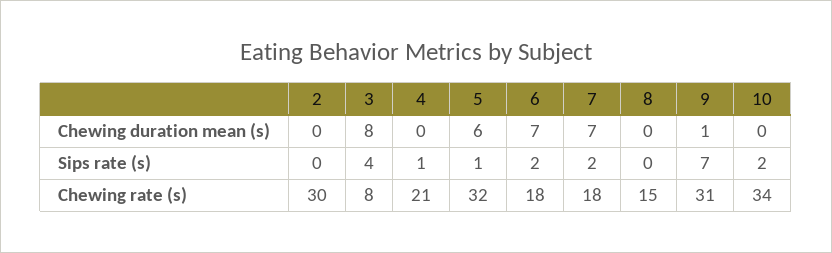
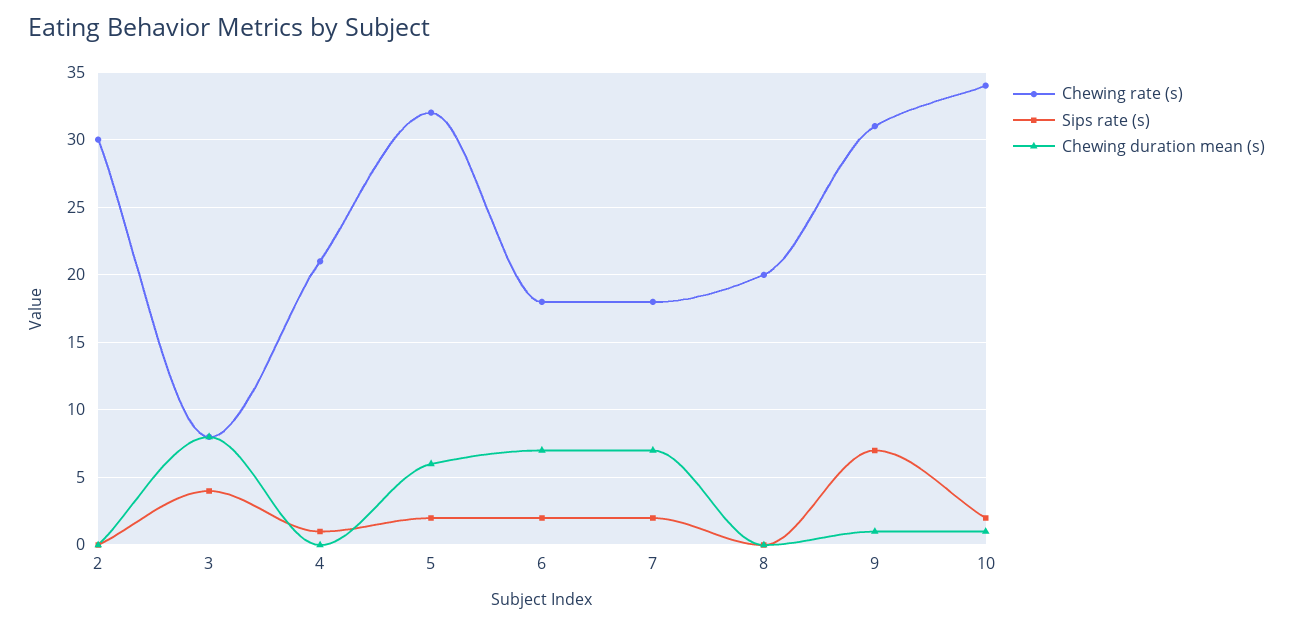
Chewing duration mean (s), 10: 0 -> 1
Sips rate (s), 5: 1 -> 2
Chewing rate (s), 8: 15 -> 20

